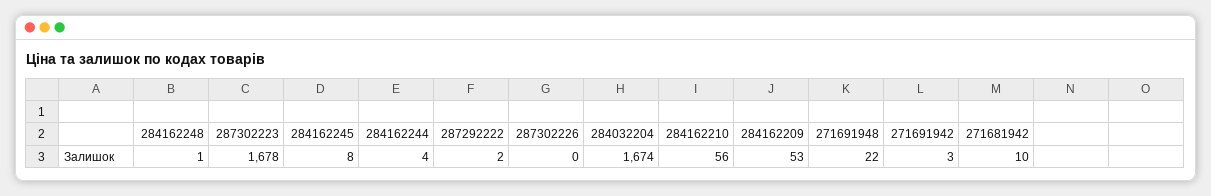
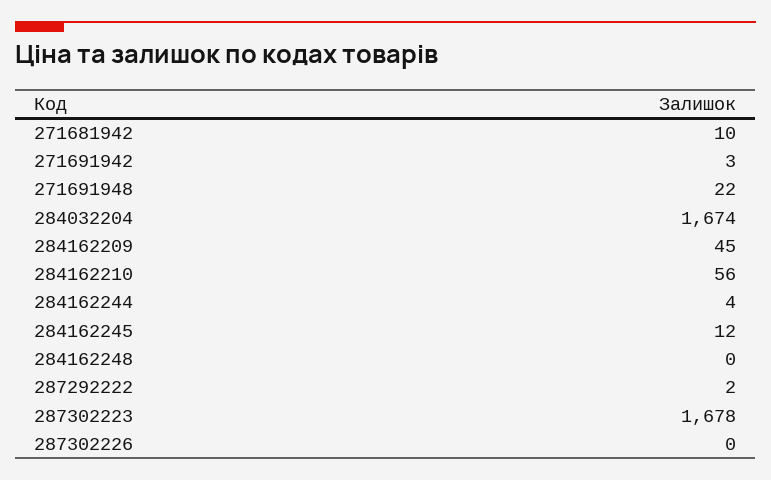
284162248: 1 -> 0
284162245: 8 -> 12
284162209: 53 -> 45

